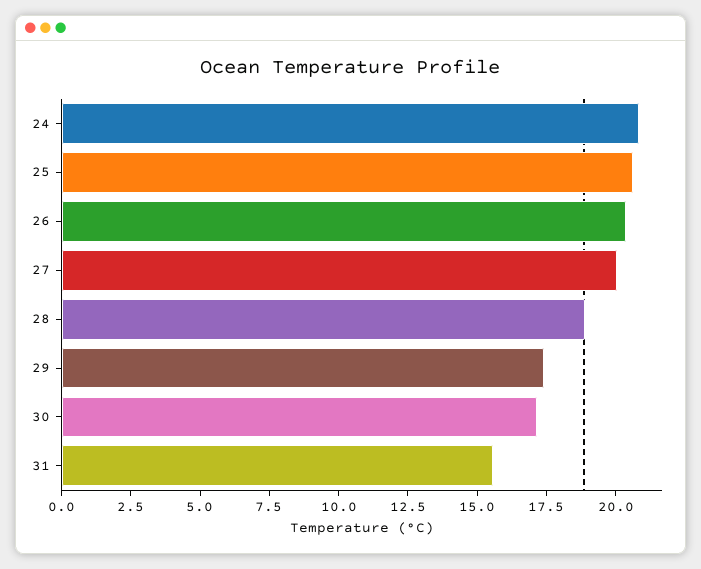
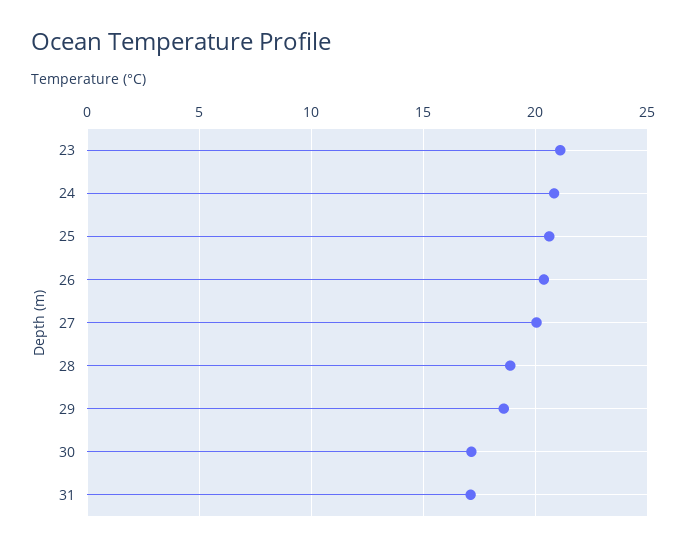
29: 17.5 -> 18.5
31: 15.5 -> 17
23: none -> 21

